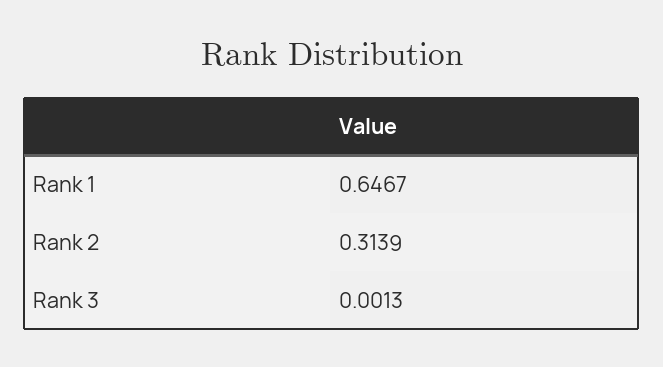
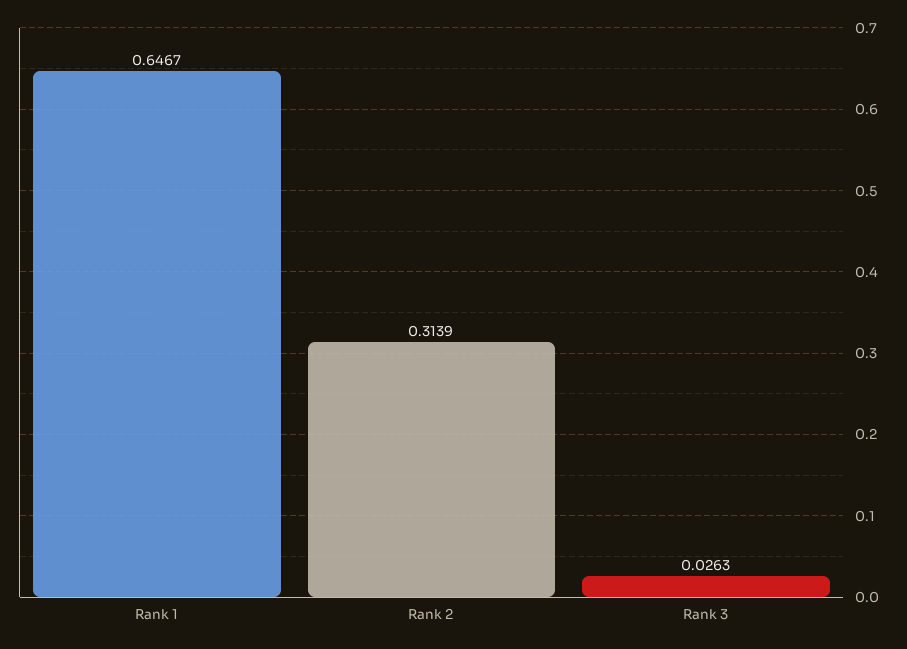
Rank 3: 0.0013 -> 0.0263

